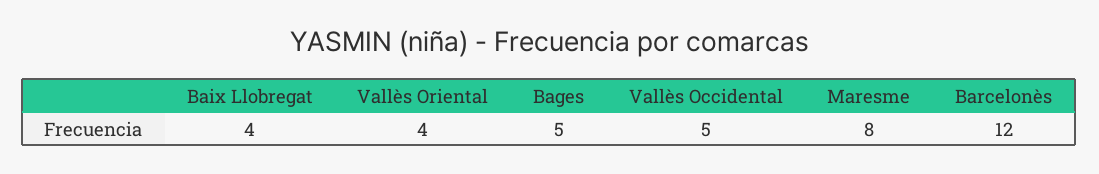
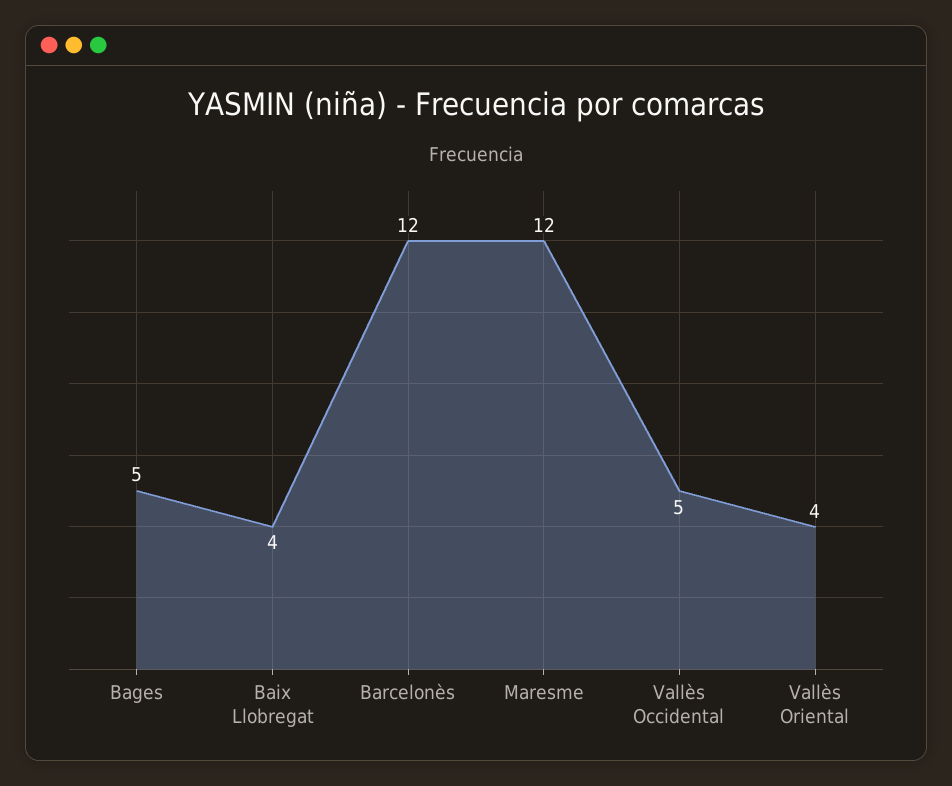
Maresme: 8 -> 12

